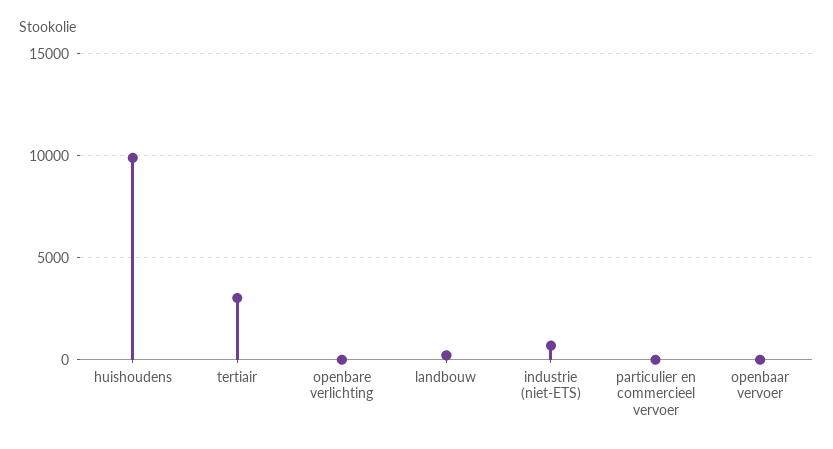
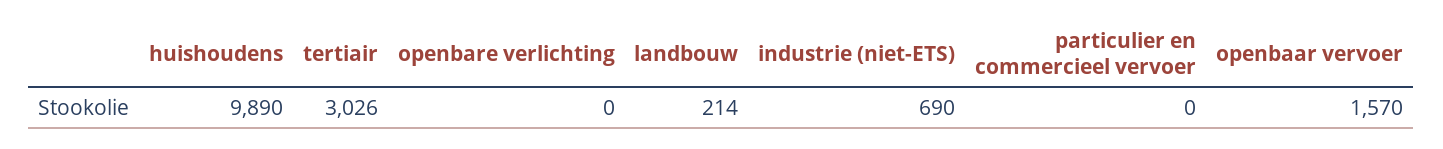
openbaar vervoer: 0 -> 1570

